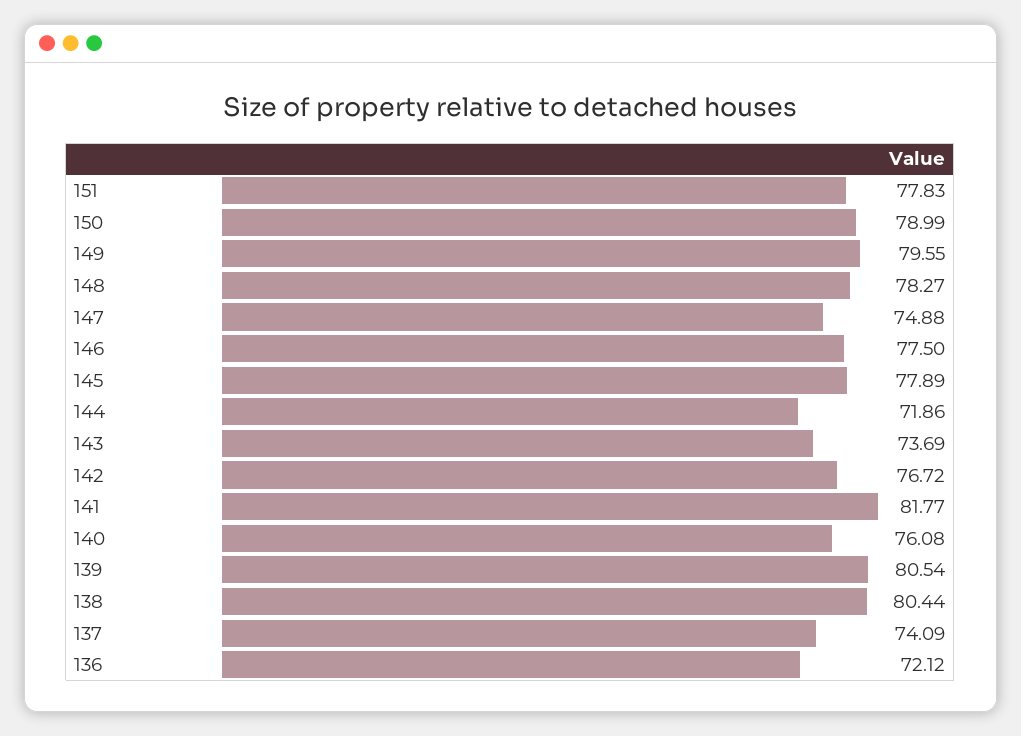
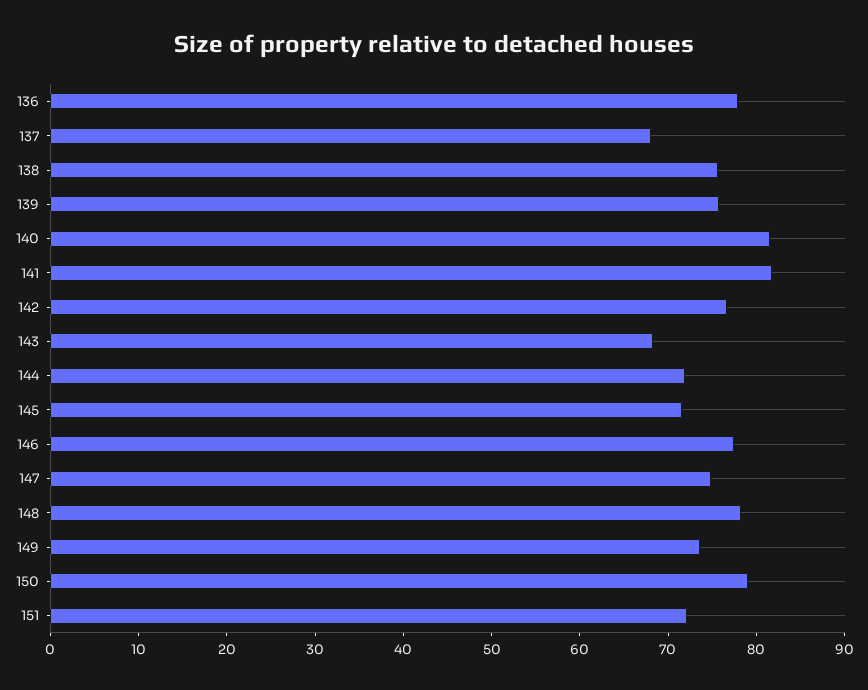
151: 77.83 -> 72
149: 79.55 -> 74
145: 77.89 -> 72
143: 73.69 -> 68
140: 76.08 -> 82
139: 80.54 -> 76
138: 80.44 -> 76
137: 74.09 -> 68
136: 72.12 -> 78

